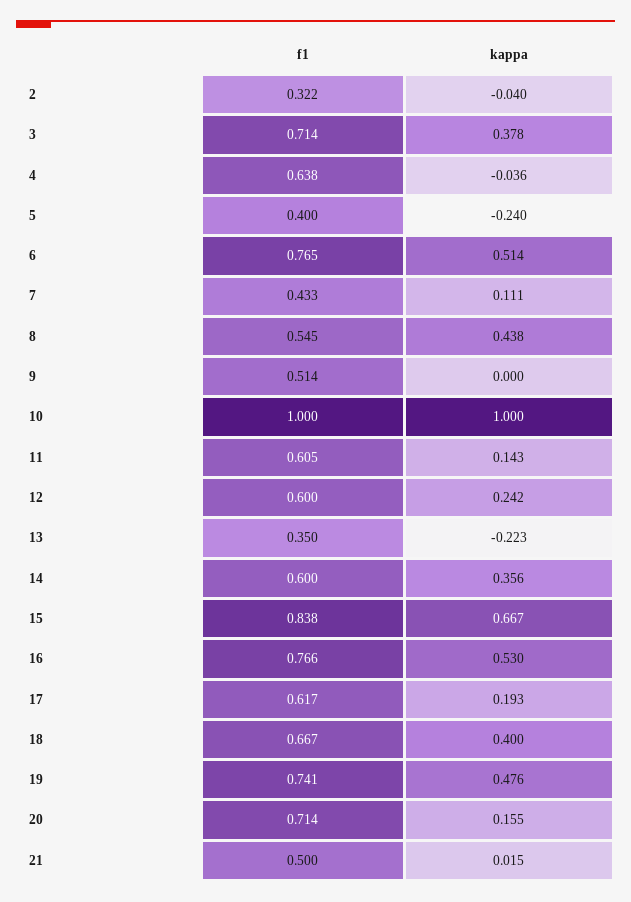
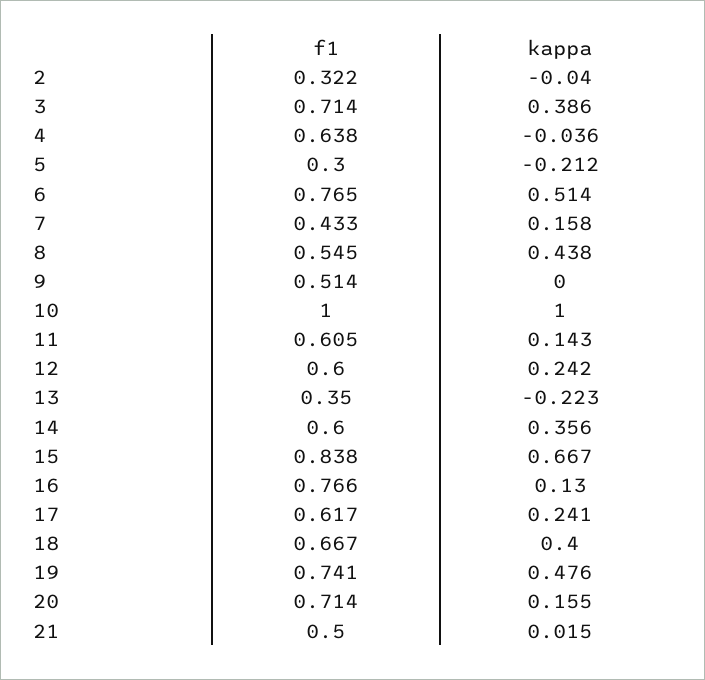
kappa, 3: 0.378 -> 0.386
f1, 5: 0.4 -> 0.3
kappa, 5: -0.24 -> -0.212
kappa, 7: 0.111 -> 0.158
kappa, 16: 0.53 -> 0.13
kappa, 17: 0.193 -> 0.241

